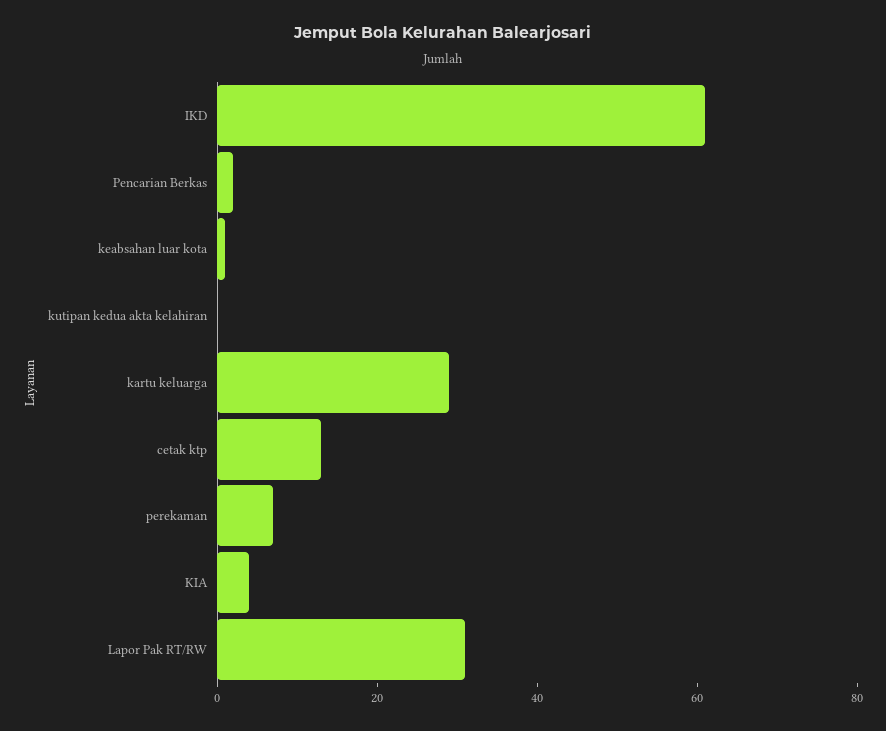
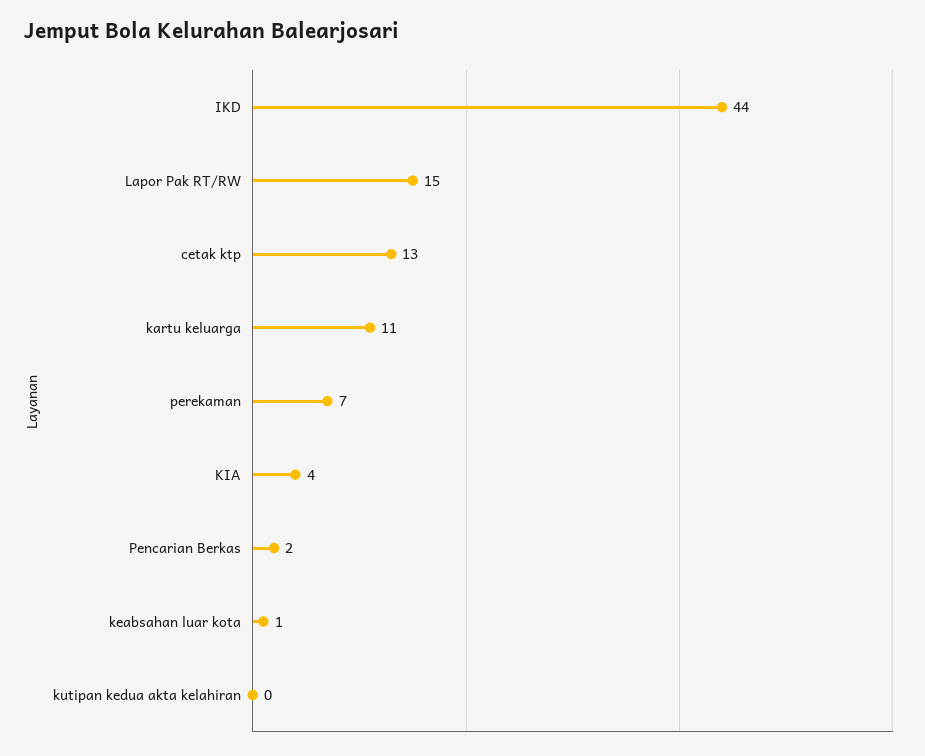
IKD: 60 -> 44
kartu keluarga: 30 -> 11
Lapor Pak RT/RW: 30 -> 15

